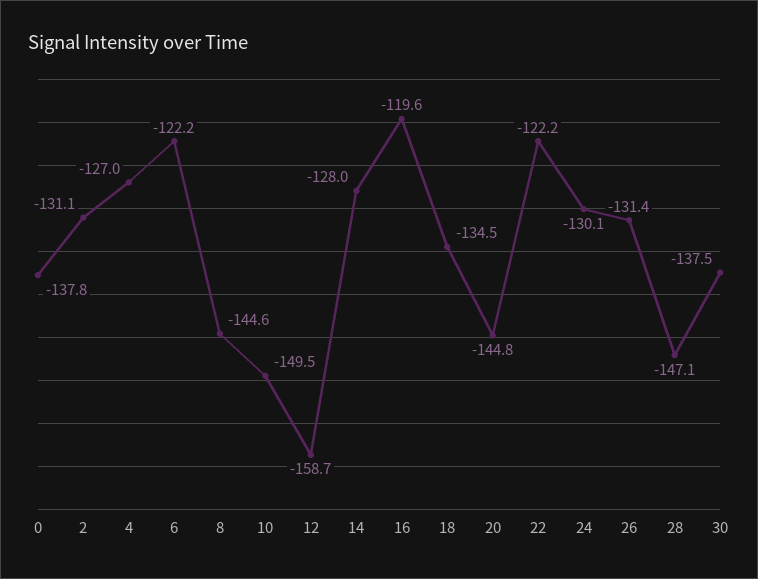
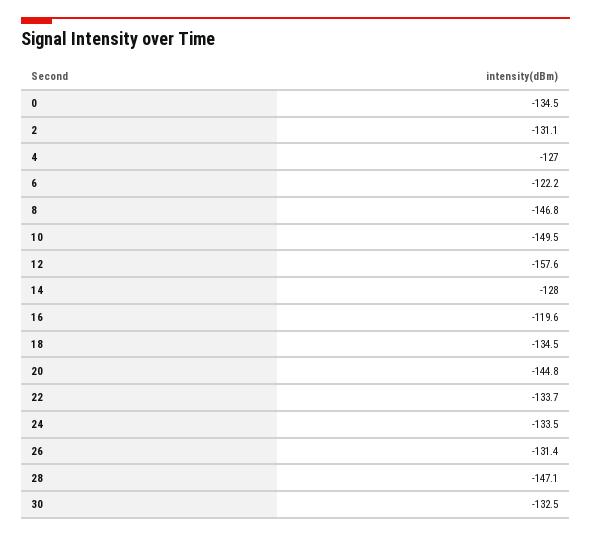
0: -137.8 -> -134.5
8: -144.6 -> -146.8
12: -158.7 -> -157.6
22: -122.2 -> -133.7
24: -130.1 -> -133.5
30: -137.5 -> -132.5

